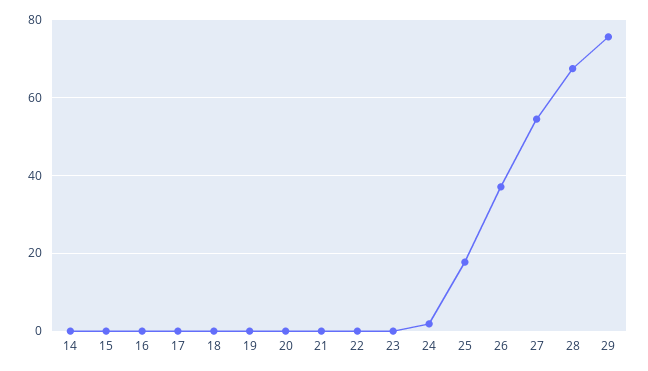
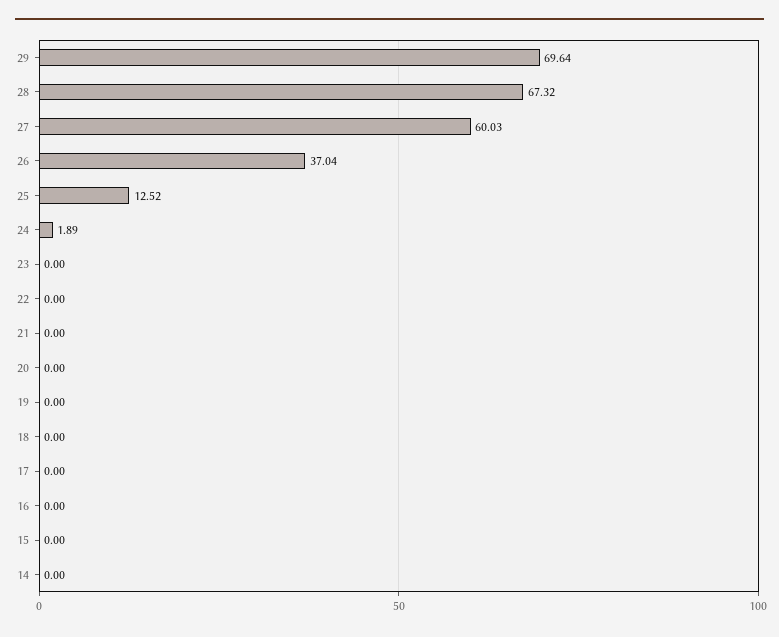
25: 18 -> 12.52
27: 54 -> 60.03
29: 76 -> 69.64

